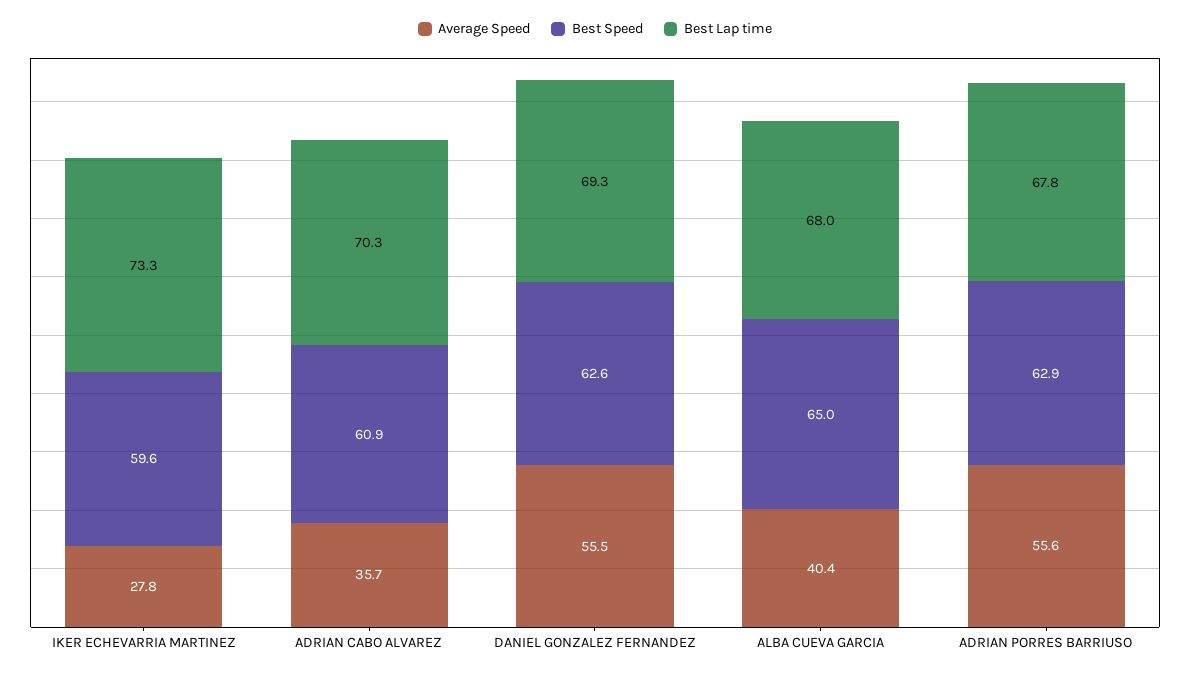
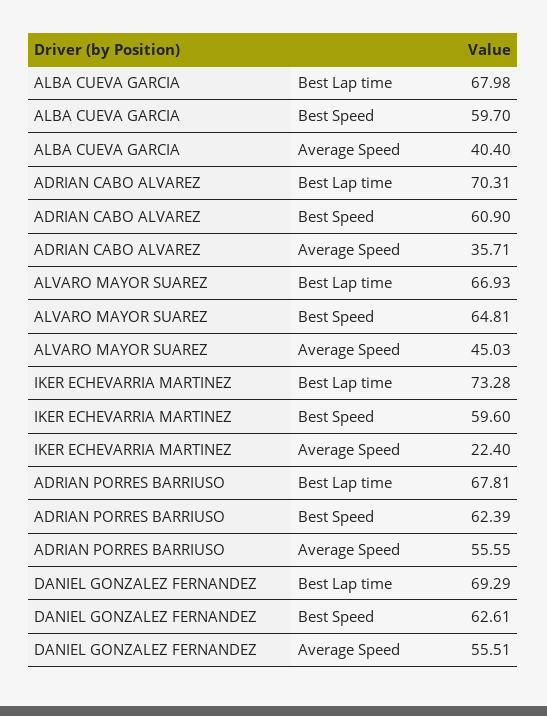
Average Speed, IKER ECHEVARRIA MARTINEZ: 27.8 -> 22.4
Best Speed, ALBA CUEVA GARCIA: 65 -> 59.7
Best Speed, ADRIAN PORRES BARRIUSO: 62.9 -> 62.39
Best Lap time, ALVARO MAYOR SUAREZ: none -> 66.93
Best Speed, ALVARO MAYOR SUAREZ: none -> 64.81
Average Speed, ALVARO MAYOR SUAREZ: none -> 45.03

